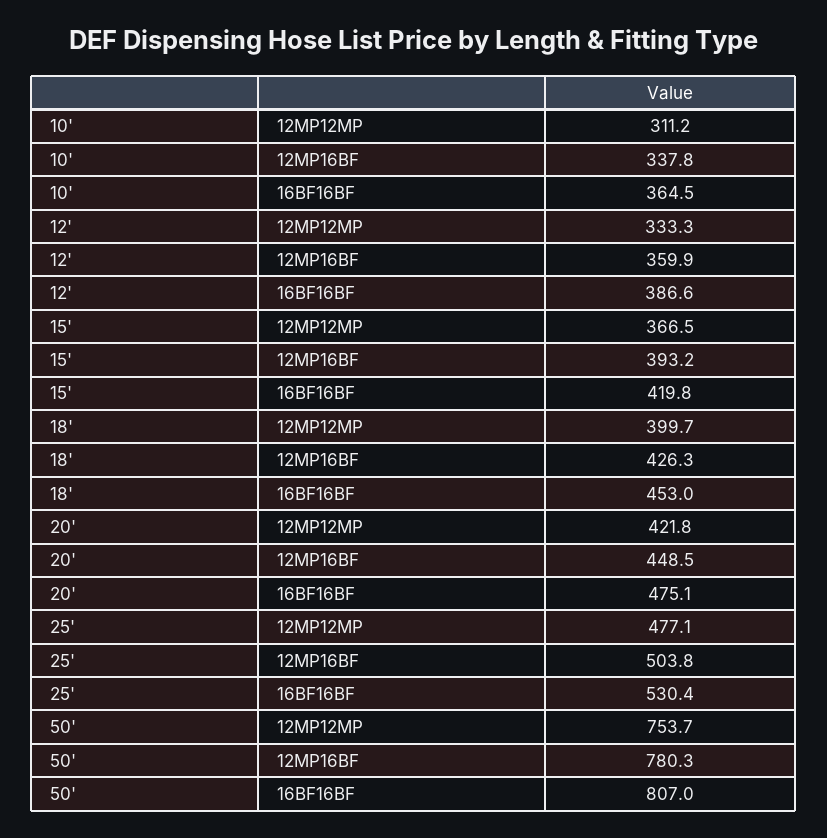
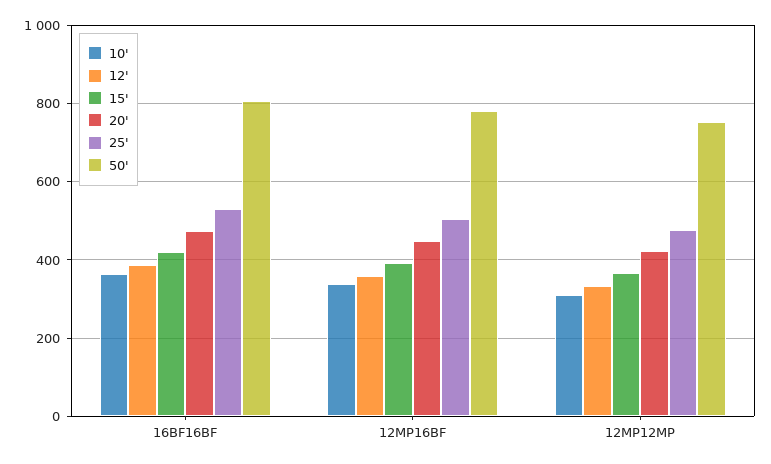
18', 12MP12MP: 399.7 -> none
18', 12MP16BF: 426.3 -> none
18', 16BF16BF: 453 -> none

